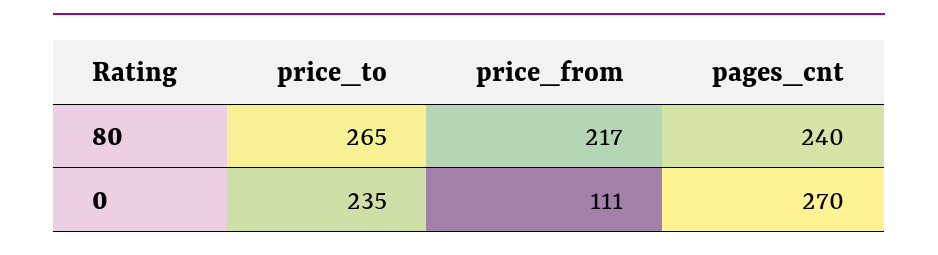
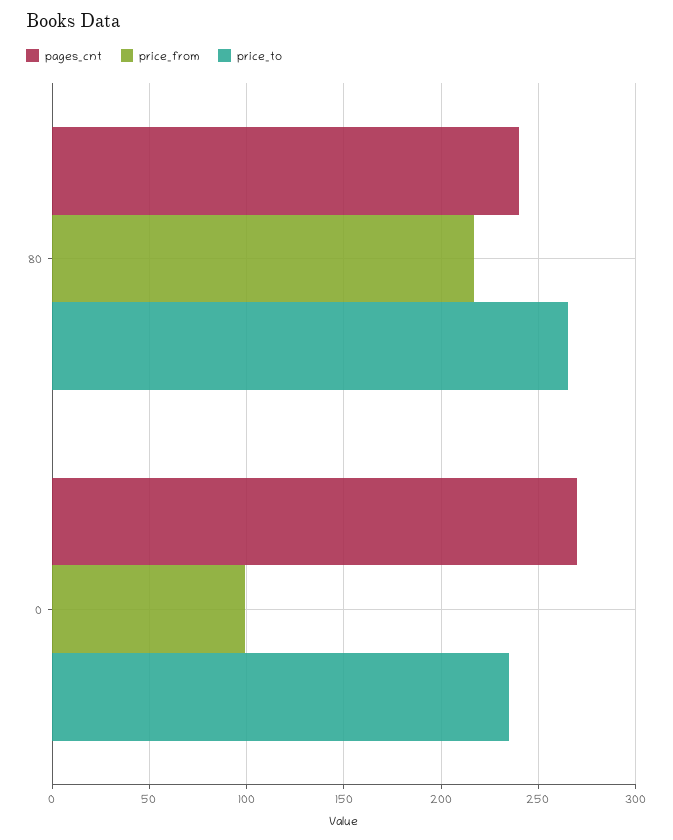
price_from, 0: 111 -> 100

